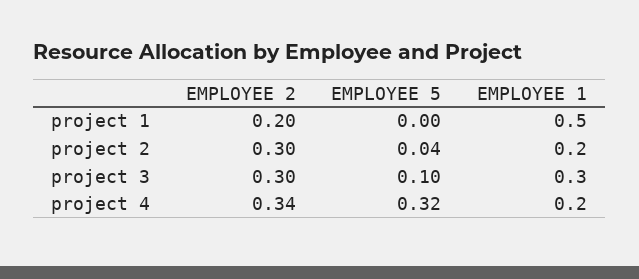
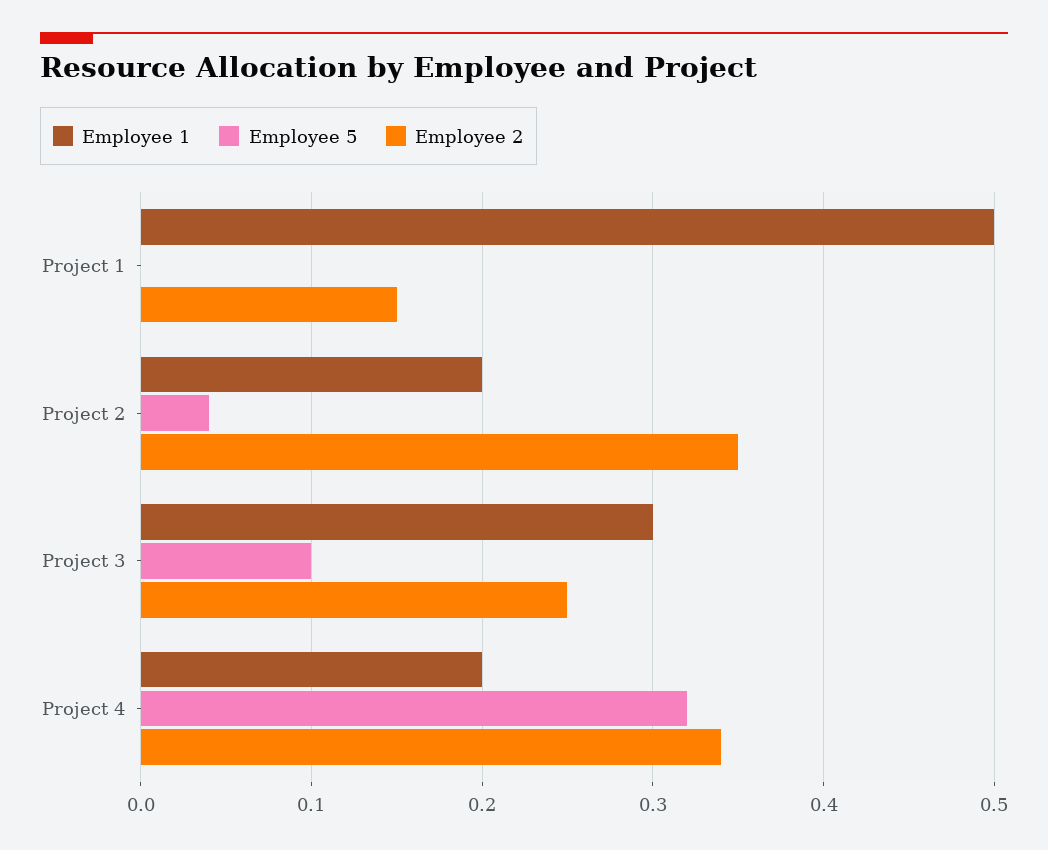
EMPLOYEE 2, project 1: 0.2 -> 0.15
EMPLOYEE 2, project 2: 0.3 -> 0.35
EMPLOYEE 2, project 3: 0.3 -> 0.25

